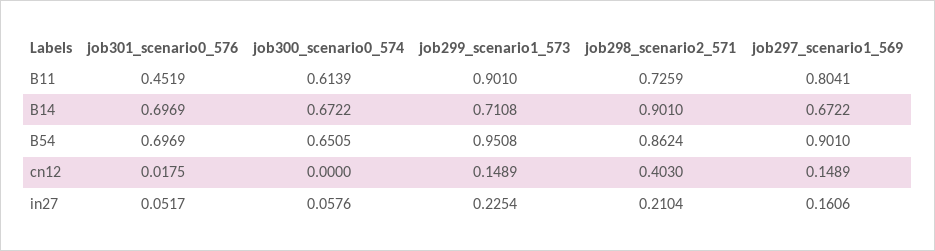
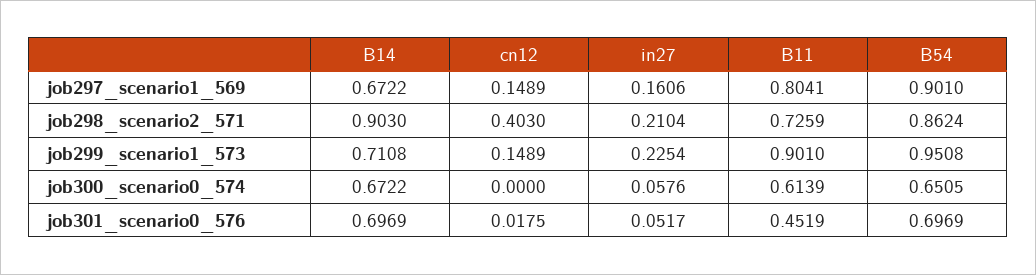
job298_scenario2_571, B14: 0.901 -> 0.903

